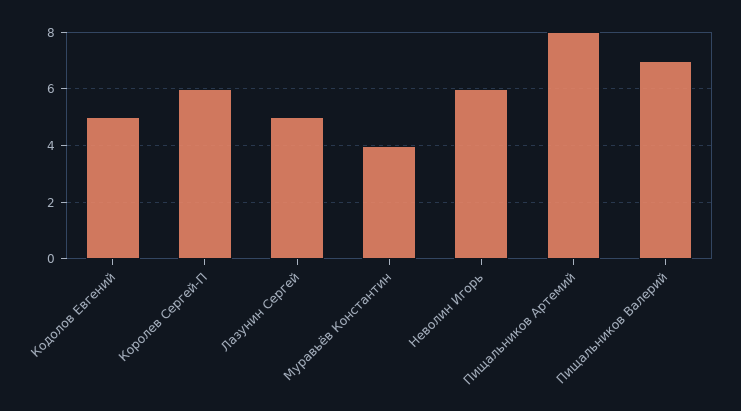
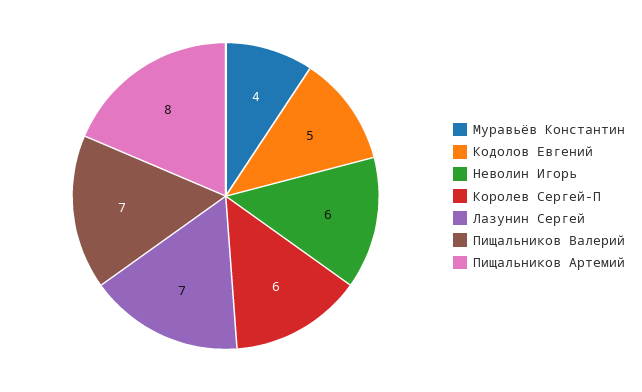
Лазунин Сергей: 5 -> 7

